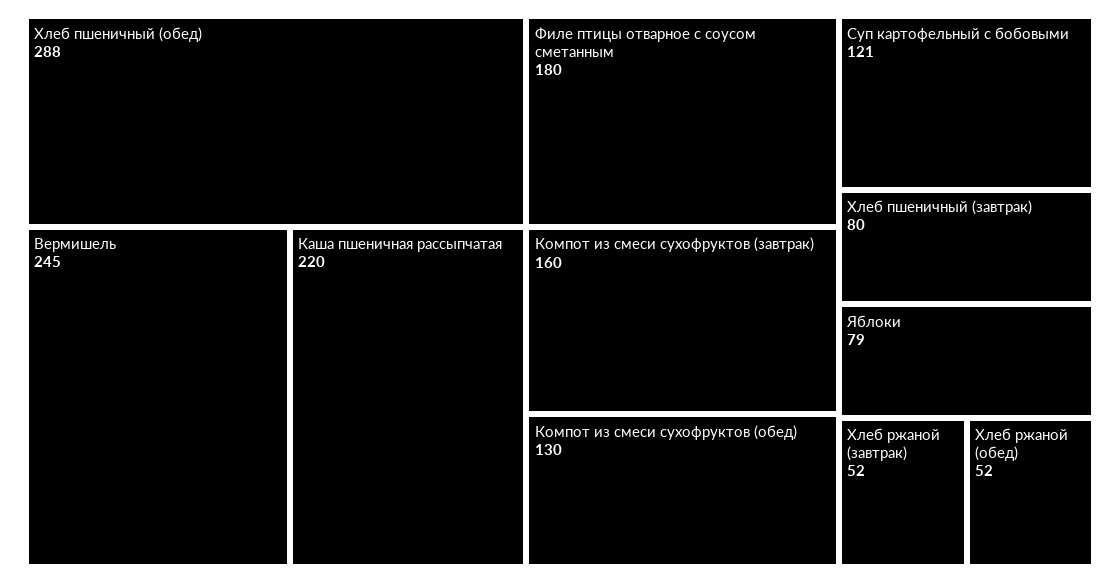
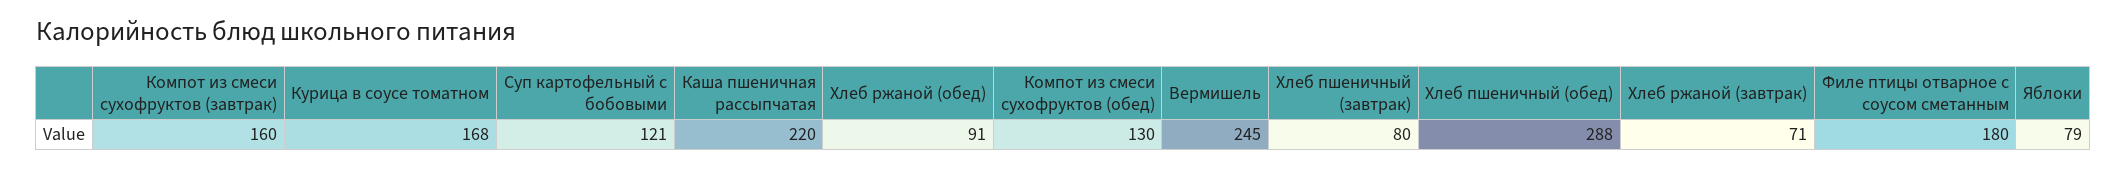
Хлеб ржаной (завтрак): 52 -> 71
Хлеб ржаной (обед): 52 -> 91
Курица в соусе томатном: none -> 168

